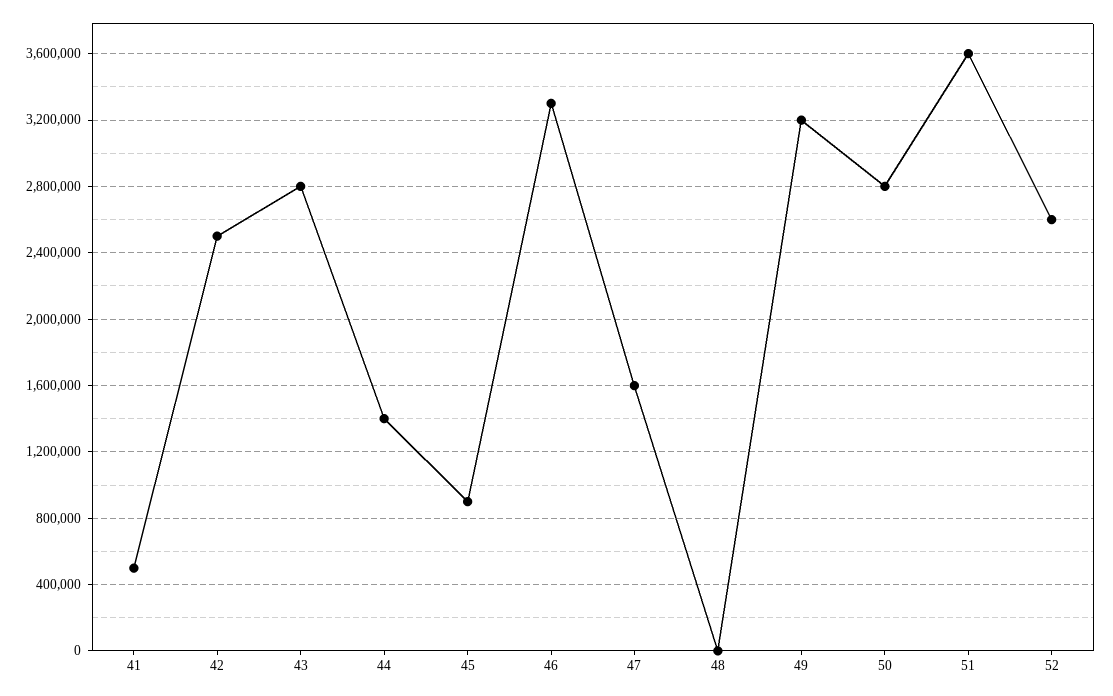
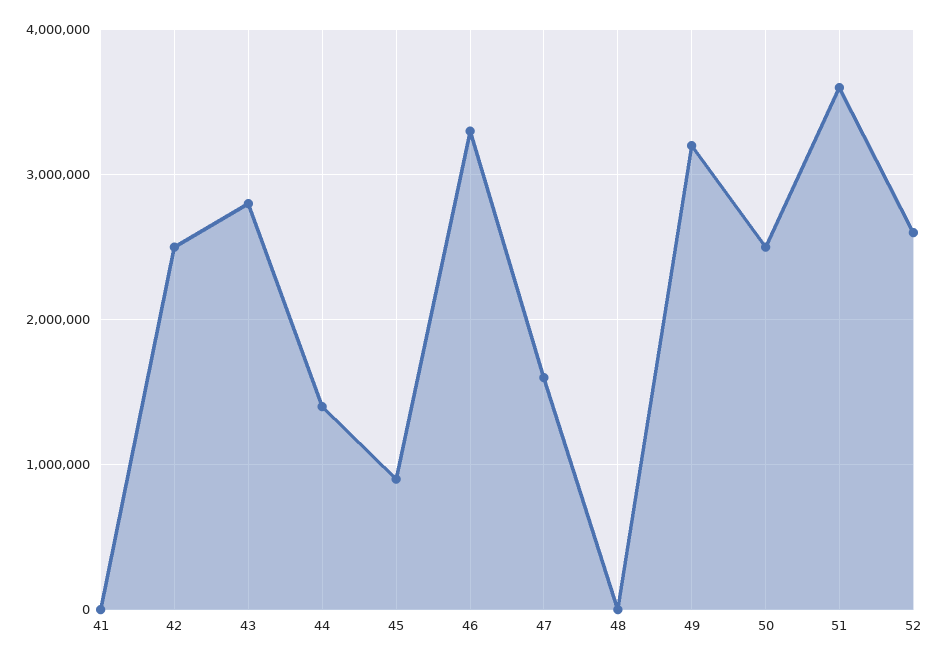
41: 500000 -> 0
50: 2800000 -> 2500000

